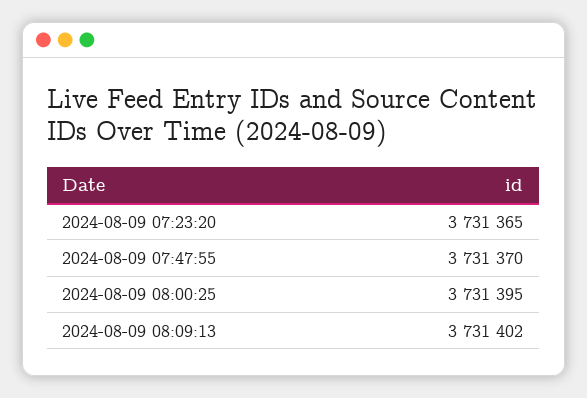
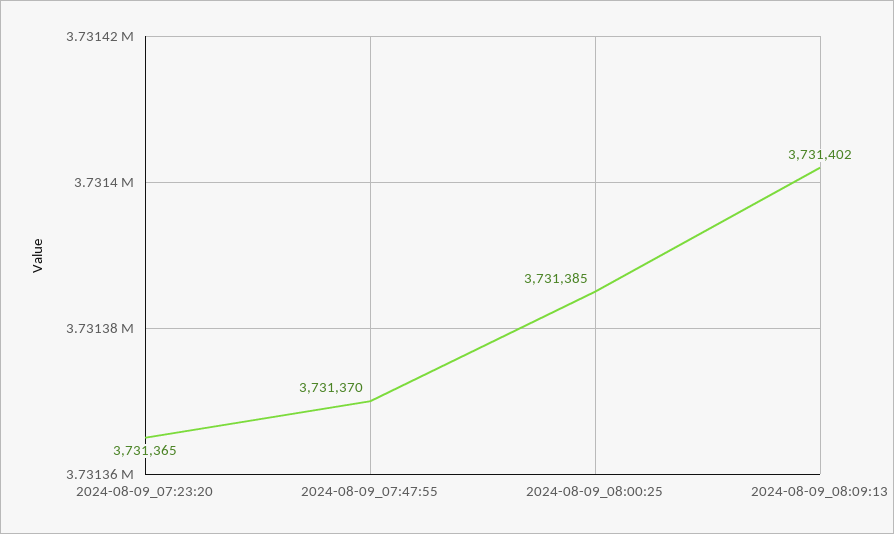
2024-08-09 08:00:25: 3731395 -> 3731385

